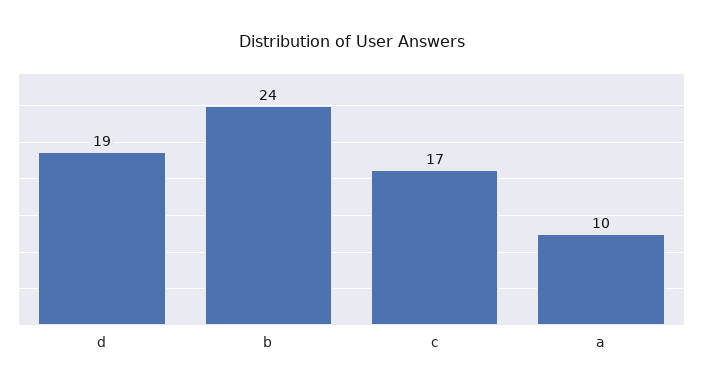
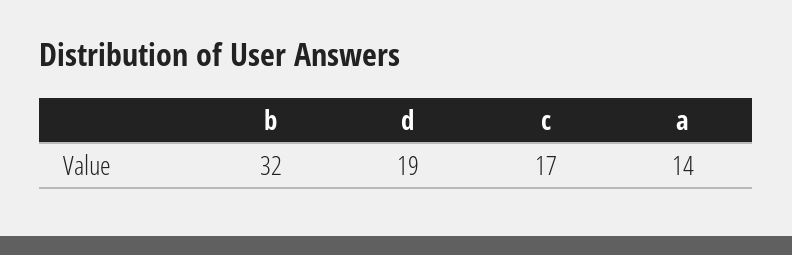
b: 24 -> 32
a: 10 -> 14

